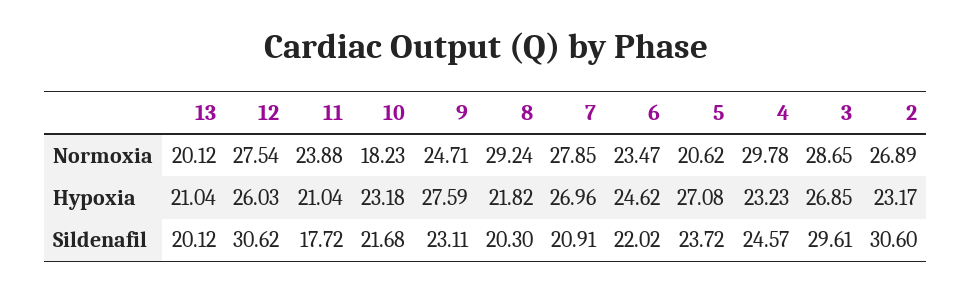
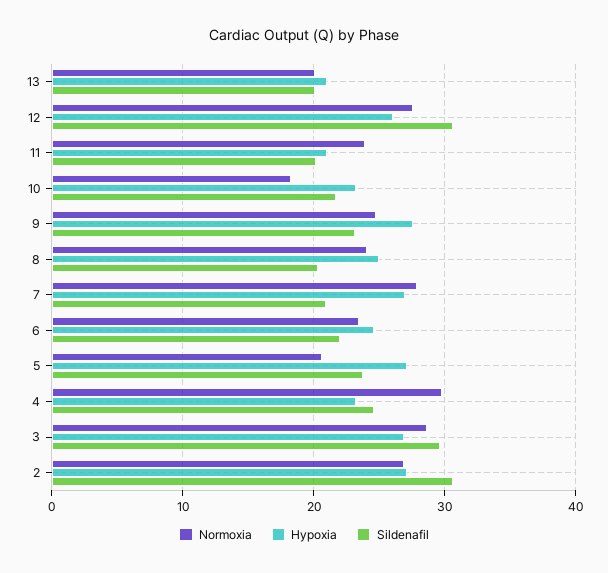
Normoxia, 8: 29.24 -> 24
Hypoxia, 8: 21.82 -> 25
Hypoxia, 2: 23.17 -> 27
Sildenafil, 11: 17.72 -> 20

